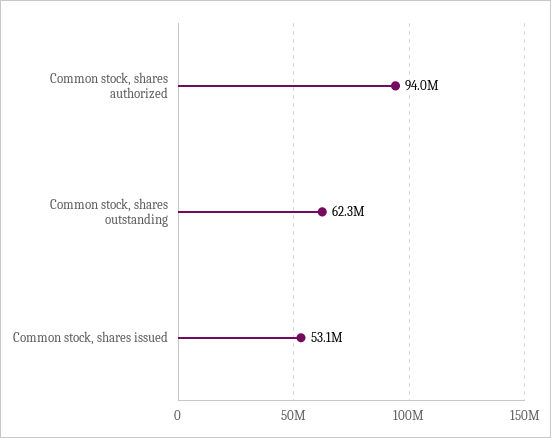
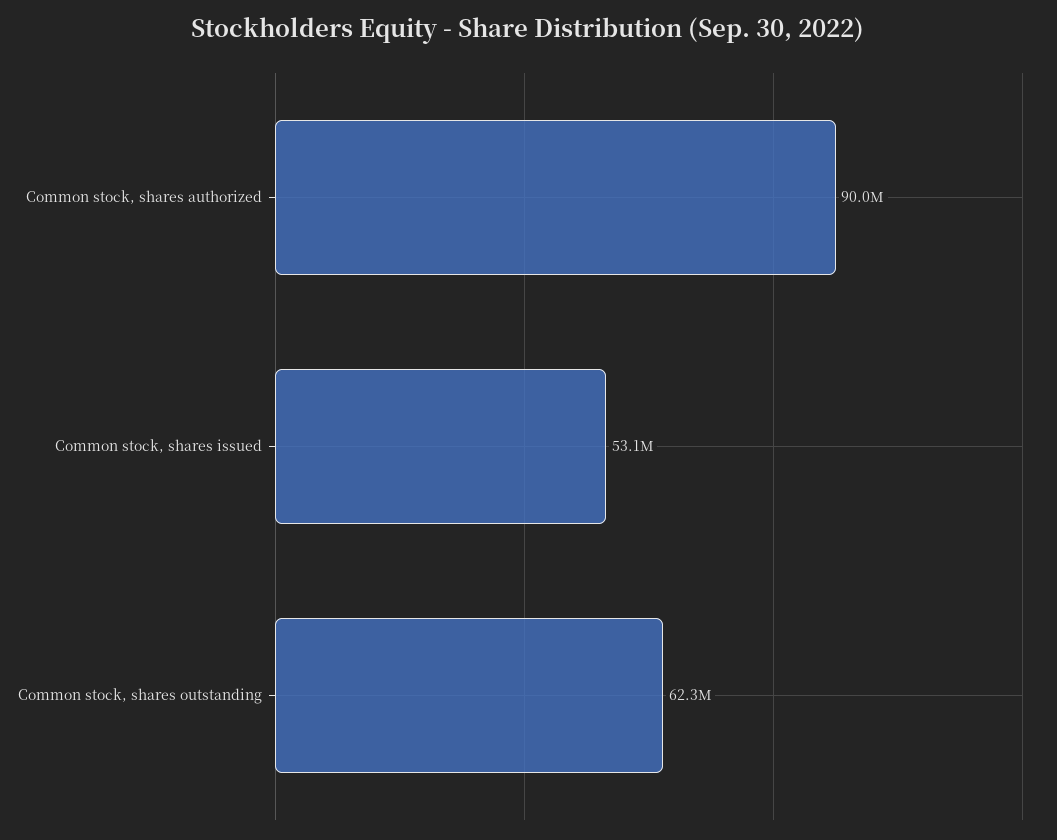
Common stock, shares authorized: 94000000 -> 90000000

